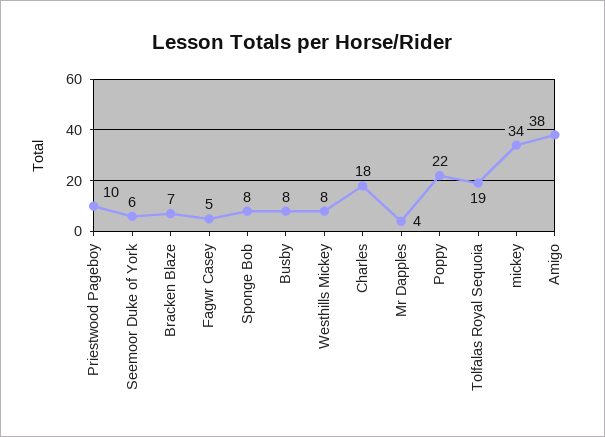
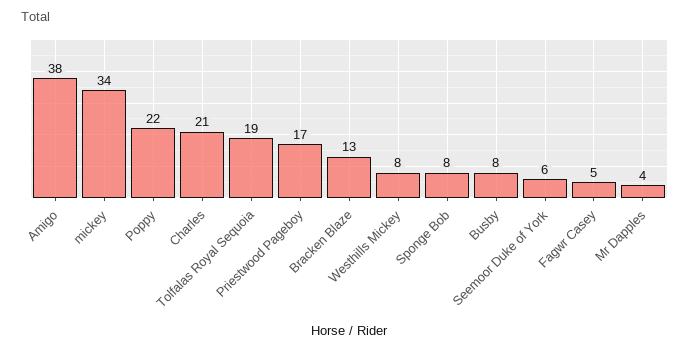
Priestwood Pageboy: 10 -> 17
Bracken Blaze: 7 -> 13
Charles: 18 -> 21

